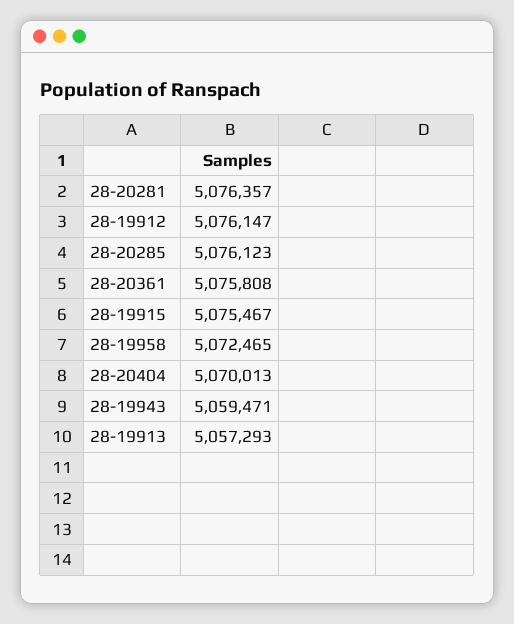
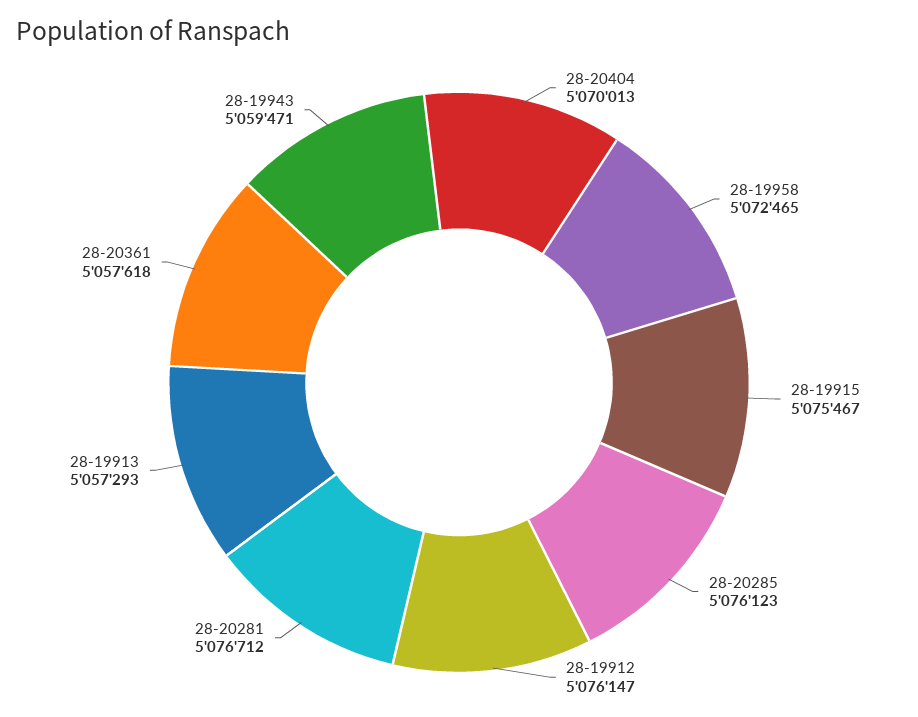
28-20281: 5076357 -> 5076712
28-20361: 5075808 -> 5057618

